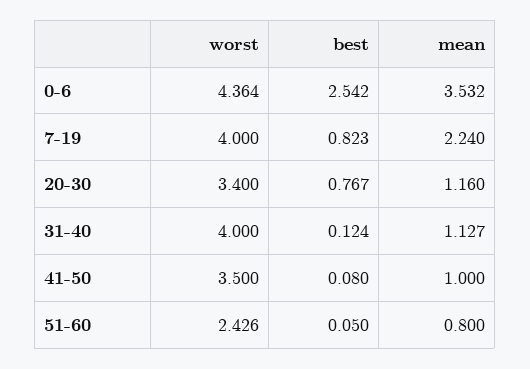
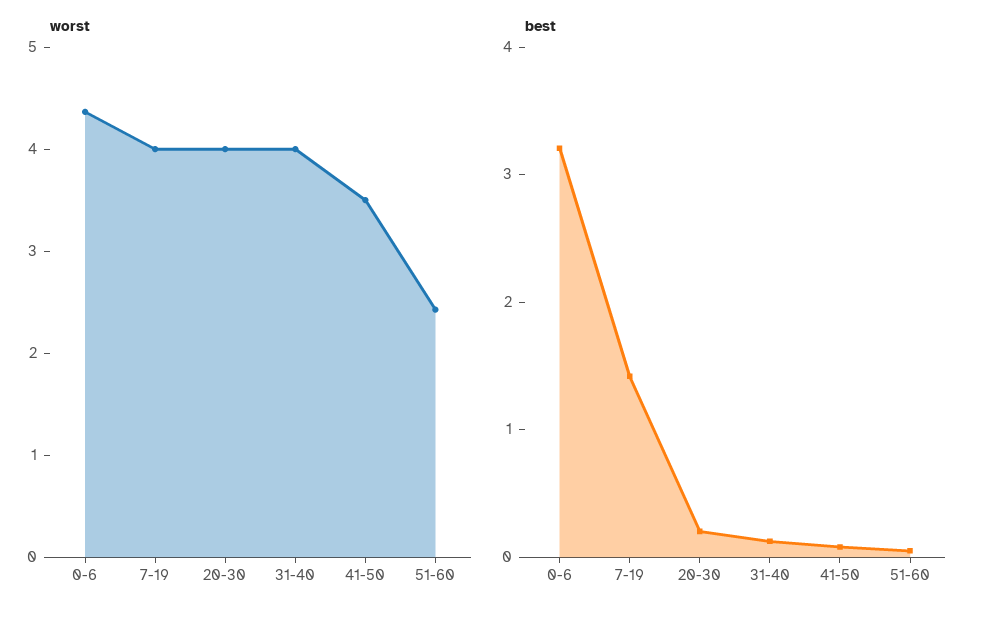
best, 0-6: 2.542 -> 3.2
mean, 0-6: 3.532 -> none
best, 7-19: 0.823 -> 1.4
mean, 7-19: 2.24 -> none
worst, 20-30: 3.4 -> 4
best, 20-30: 0.767 -> 0.2
mean, 20-30: 1.16 -> none
mean, 31-40: 1.127 -> none
mean, 41-50: 1 -> none
mean, 51-60: 0.8 -> none

